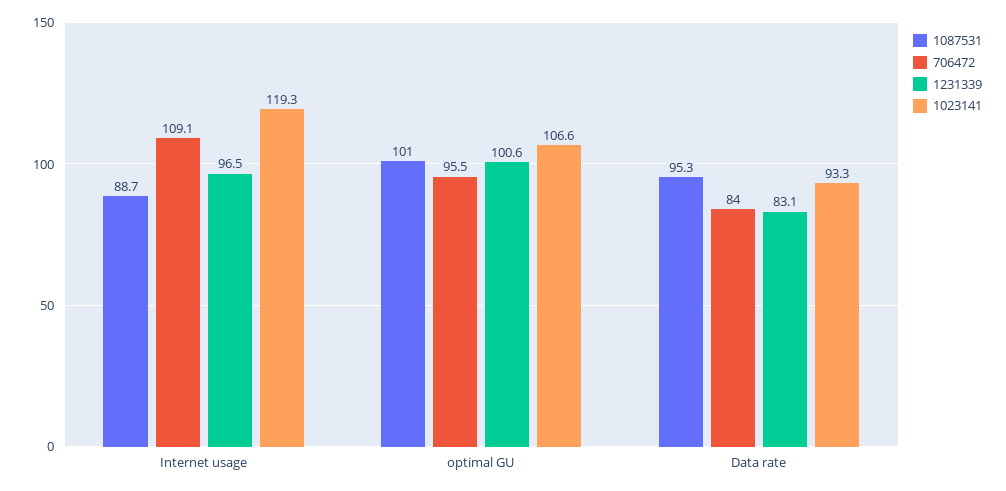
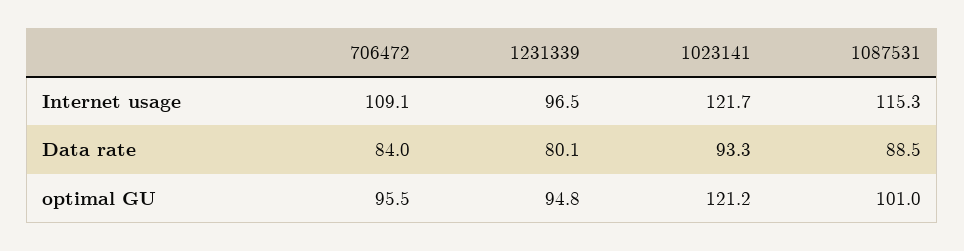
1087531, Internet usage: 88.7 -> 115.3
1023141, Internet usage: 119.3 -> 121.7
1231339, optimal GU: 100.6 -> 94.8
1023141, optimal GU: 106.6 -> 121.2
1087531, Data rate: 95.3 -> 88.5
1231339, Data rate: 83.1 -> 80.1

